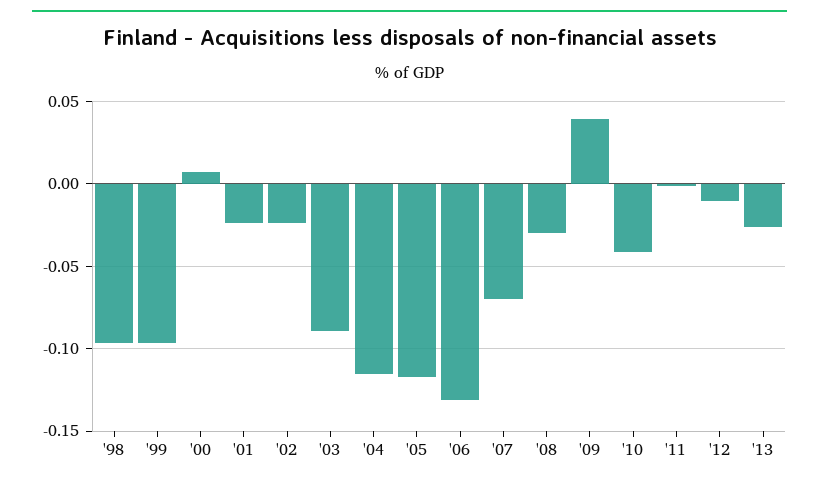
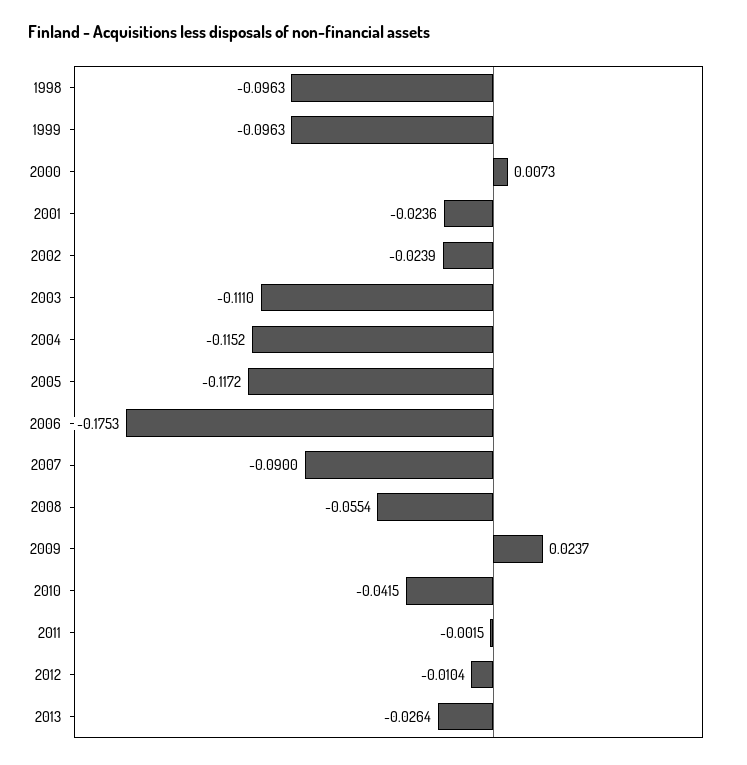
'03: -0.09 -> -0.111
'06: -0.13 -> -0.1753
'07: -0.07 -> -0.09
'08: -0.03 -> -0.0554
'09: 0.04 -> 0.0237

